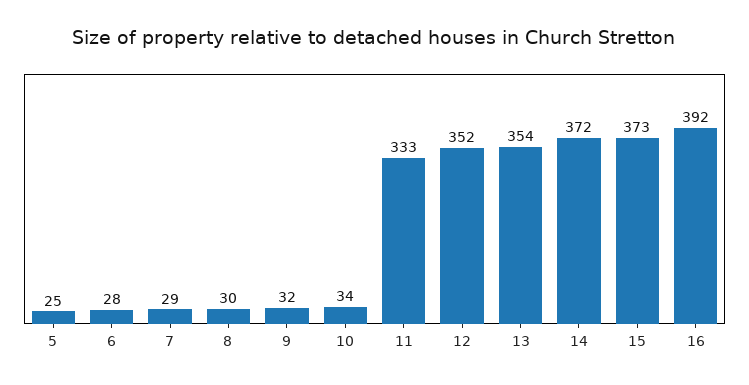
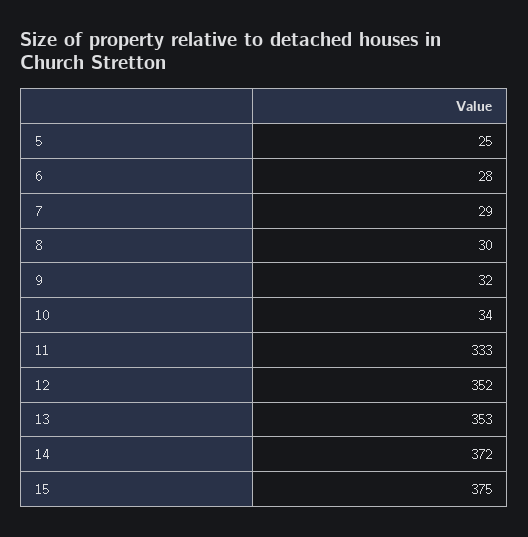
13: 354 -> 353
15: 373 -> 375
16: 392 -> none

